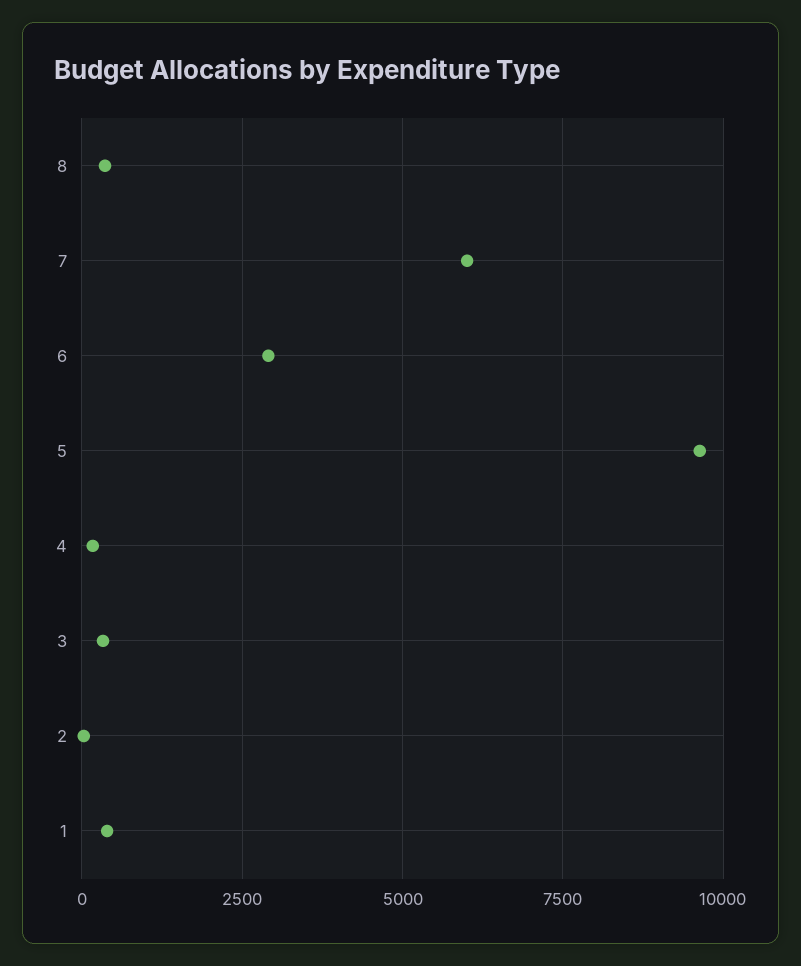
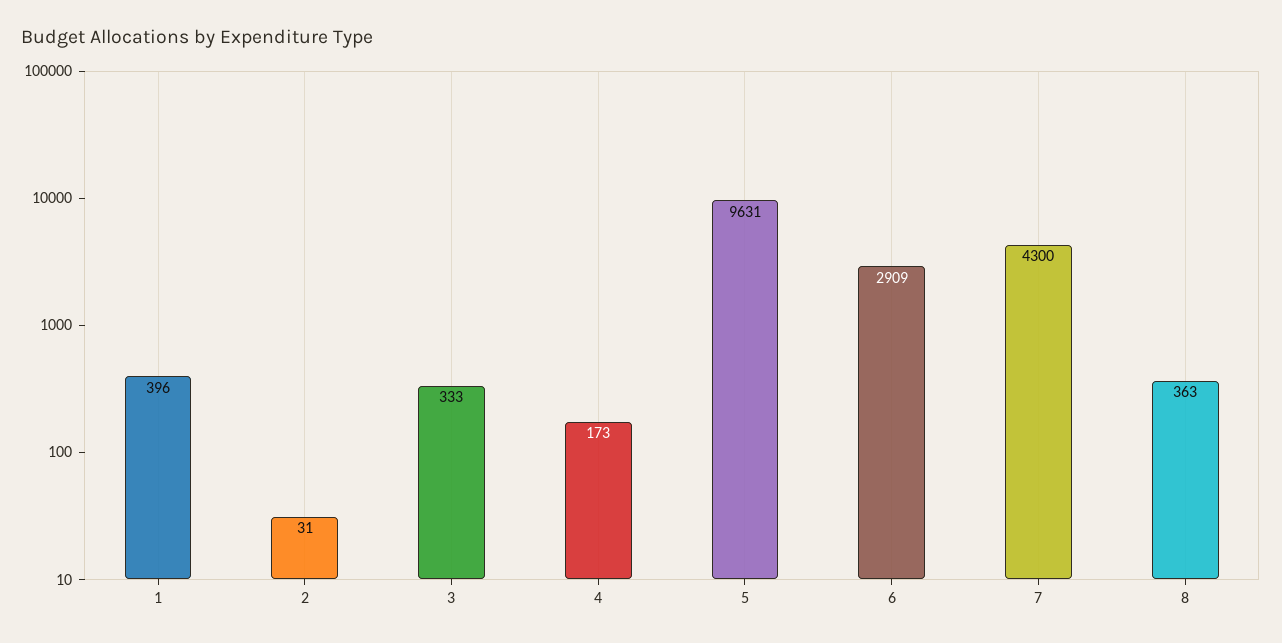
7: 6000 -> 4300

